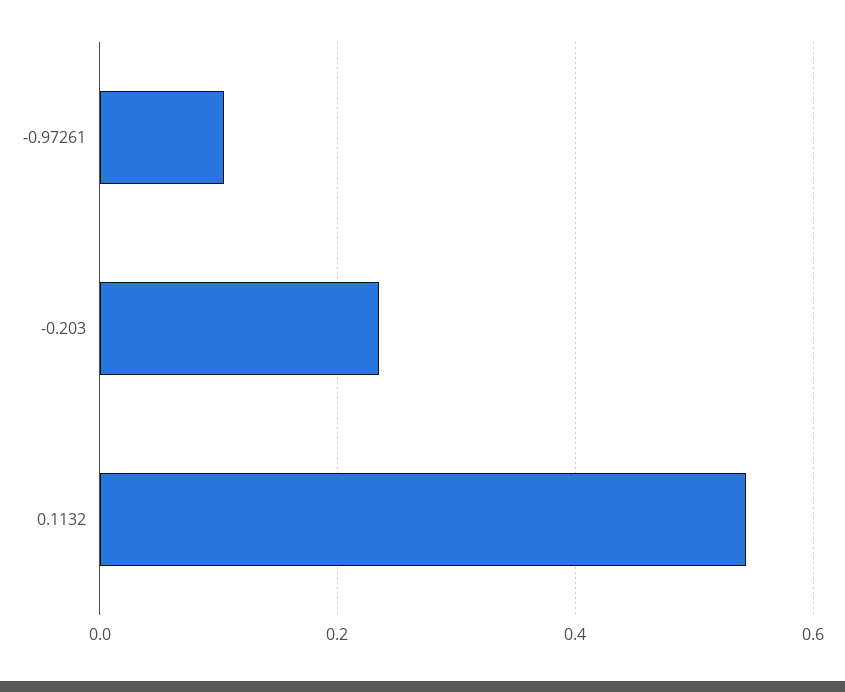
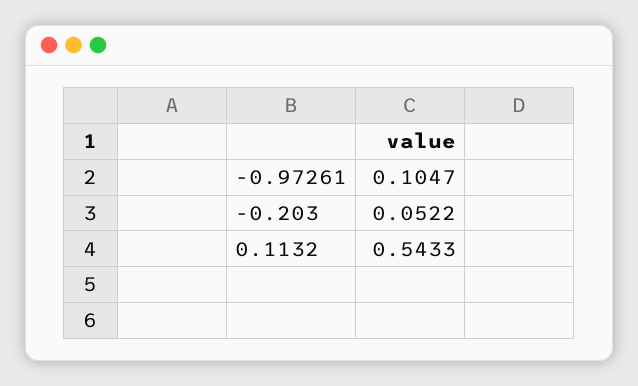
-0.203: 0.24 -> 0.0522

